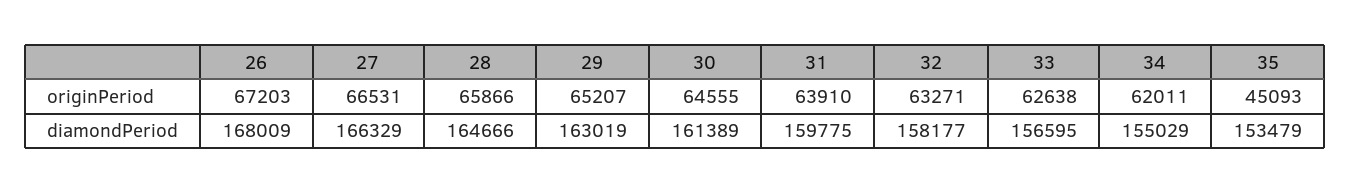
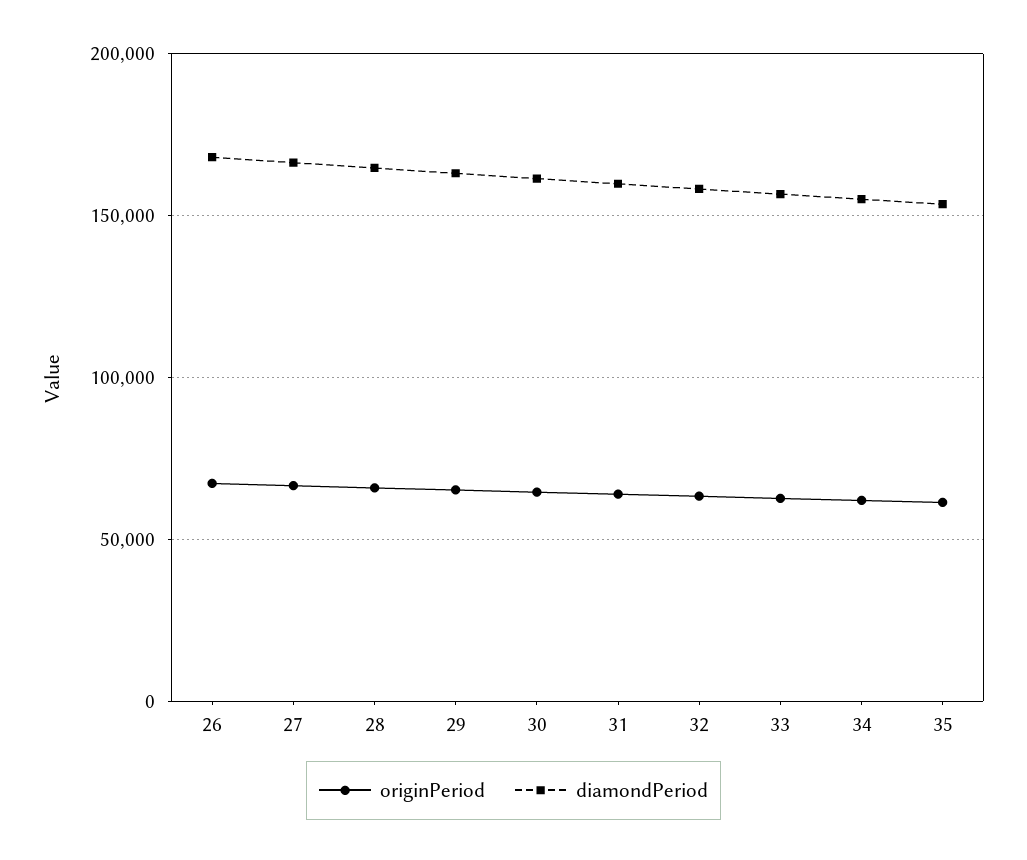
originPeriod, 35: 45093 -> 60000

